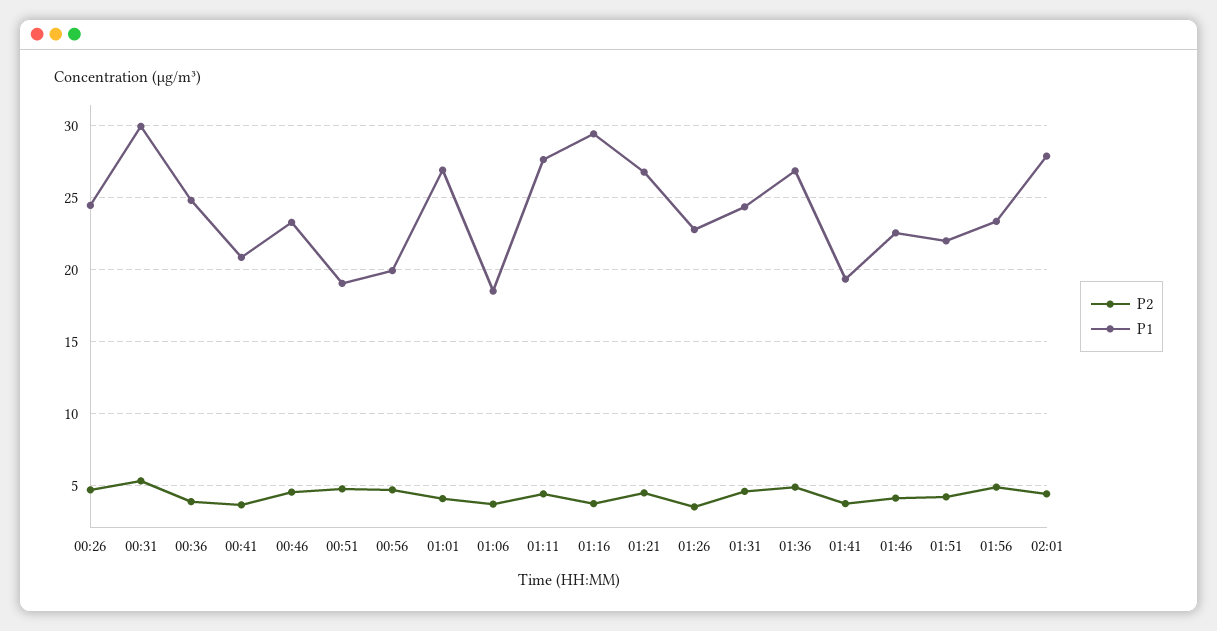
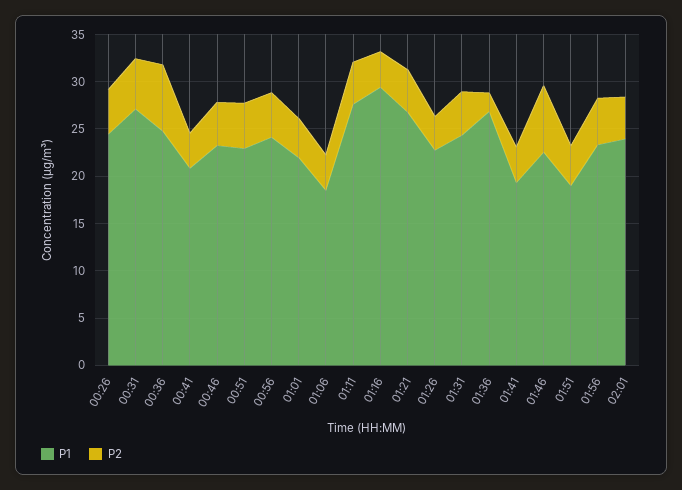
P1, 00:31: 30 -> 27
P2, 00:36: 4 -> 7
P1, 00:51: 19 -> 23
P1, 00:56: 20 -> 24
P1, 01:01: 27 -> 22
P2, 01:36: 5 -> 2
P2, 01:46: 4 -> 7
P1, 01:51: 22 -> 19
P1, 02:01: 28 -> 24

